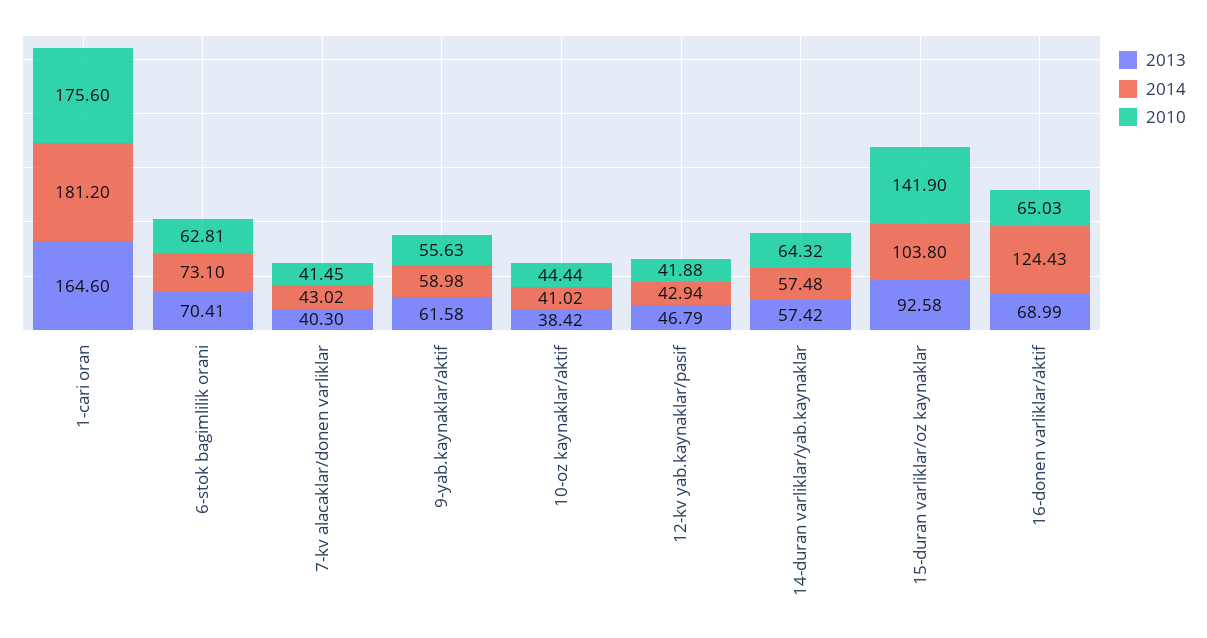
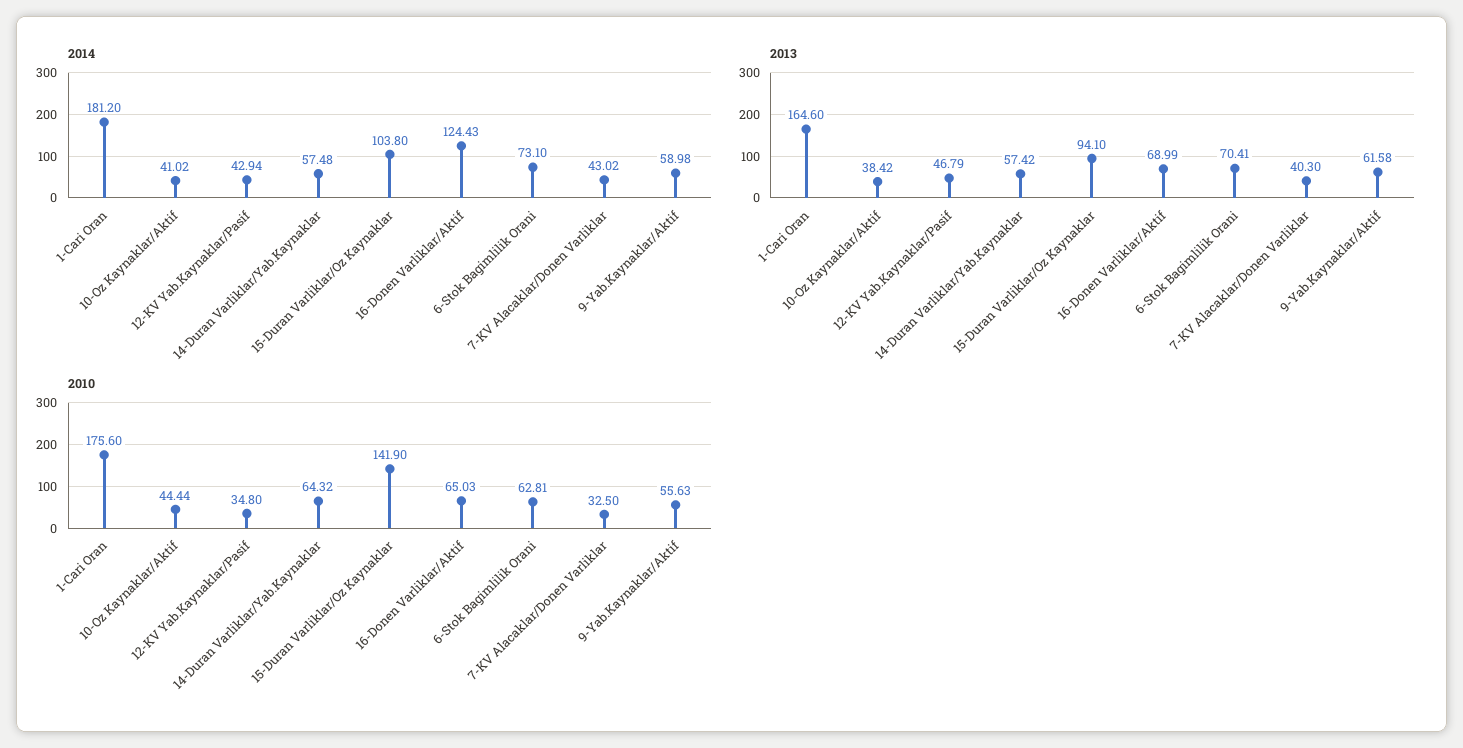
2010, 7-kv alacaklar/donen varliklar: 41.45 -> 32.5
2010, 12-kv yab.kaynaklar/pasif: 41.88 -> 34.8
2013, 15-duran varliklar/oz kaynaklar: 92.58 -> 94.1

